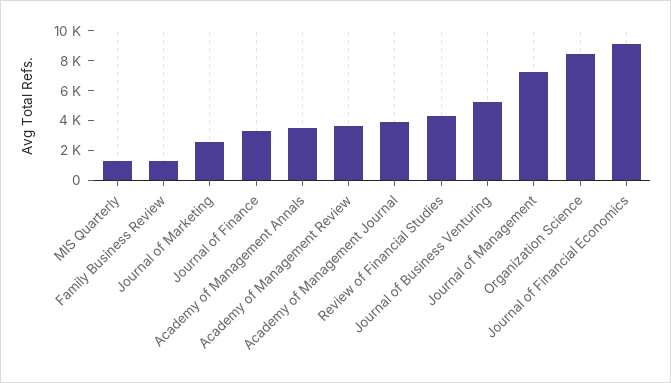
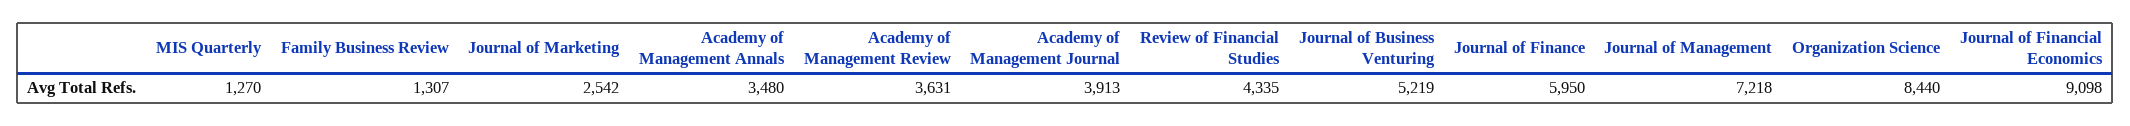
Journal of Finance: 3000 -> 5950

